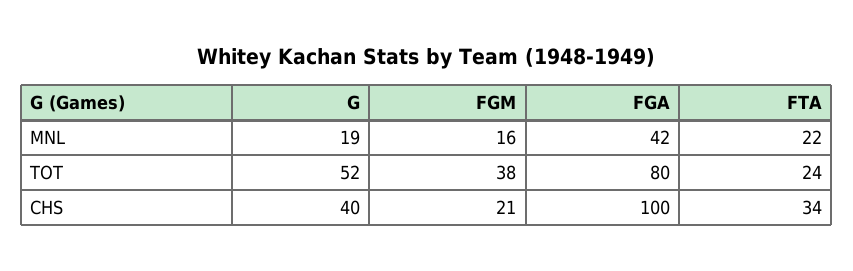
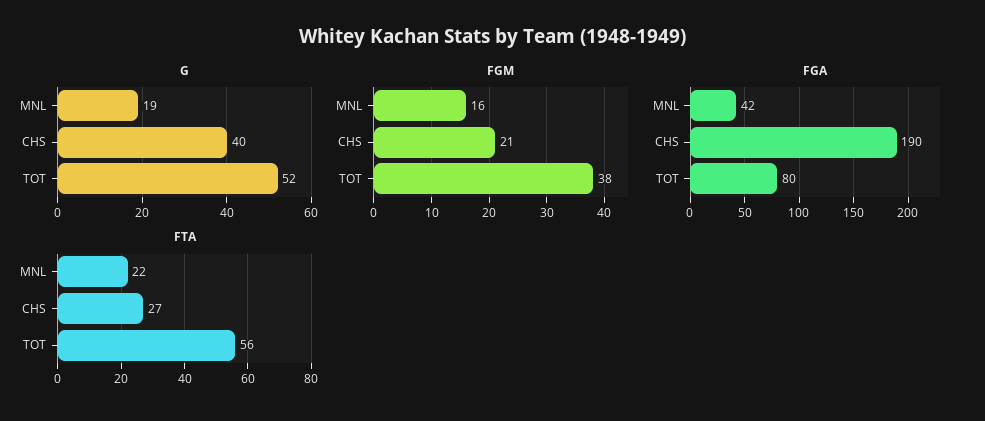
FTA, TOT: 24 -> 56
FGA, CHS: 100 -> 190
FTA, CHS: 34 -> 27

